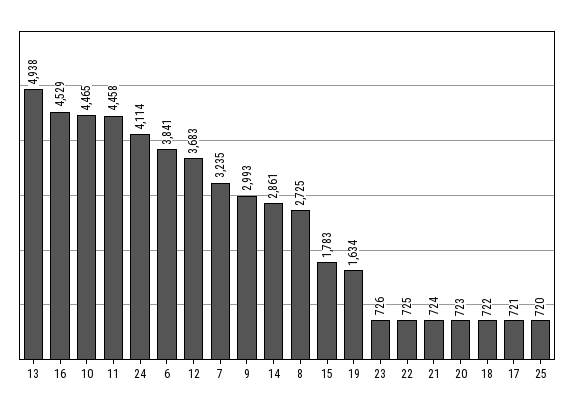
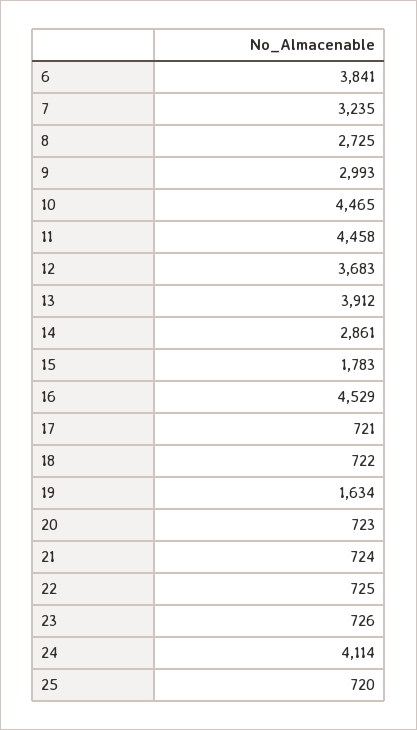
13: 4938 -> 3912

